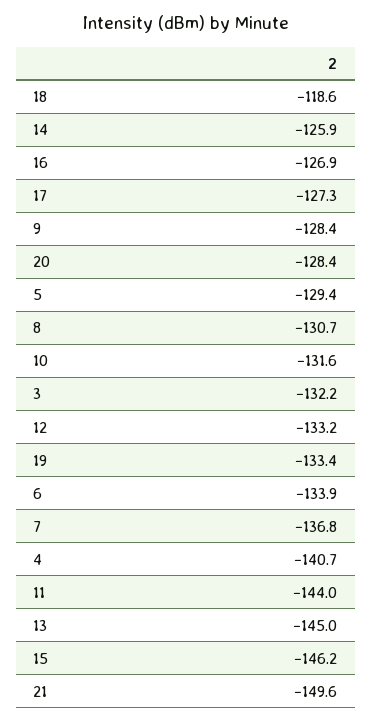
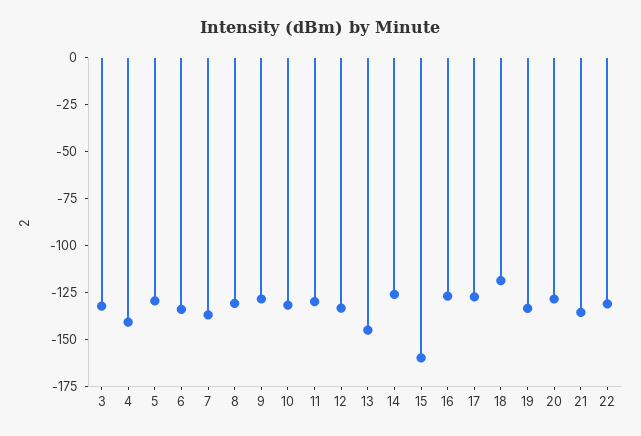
11: -144 -> -130
15: -146.2 -> -160
21: -149.6 -> -135
22: none -> -130

